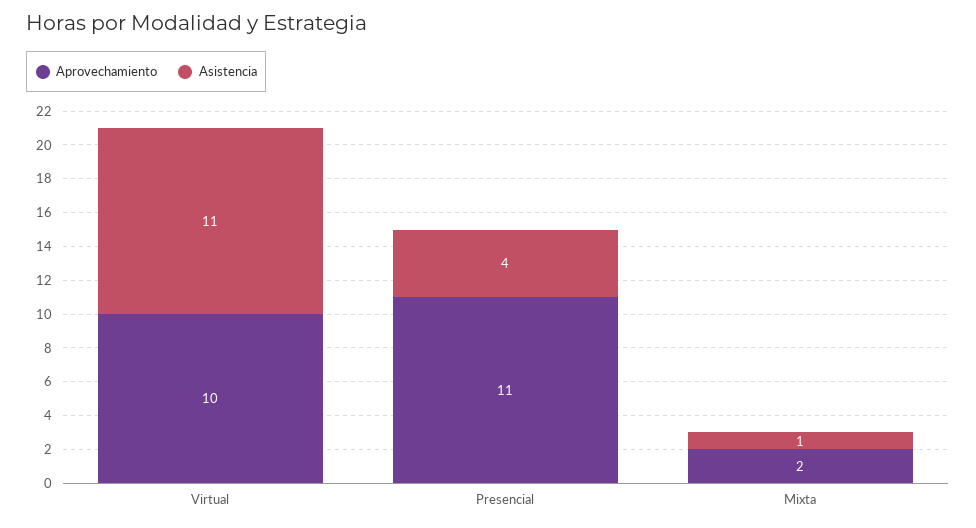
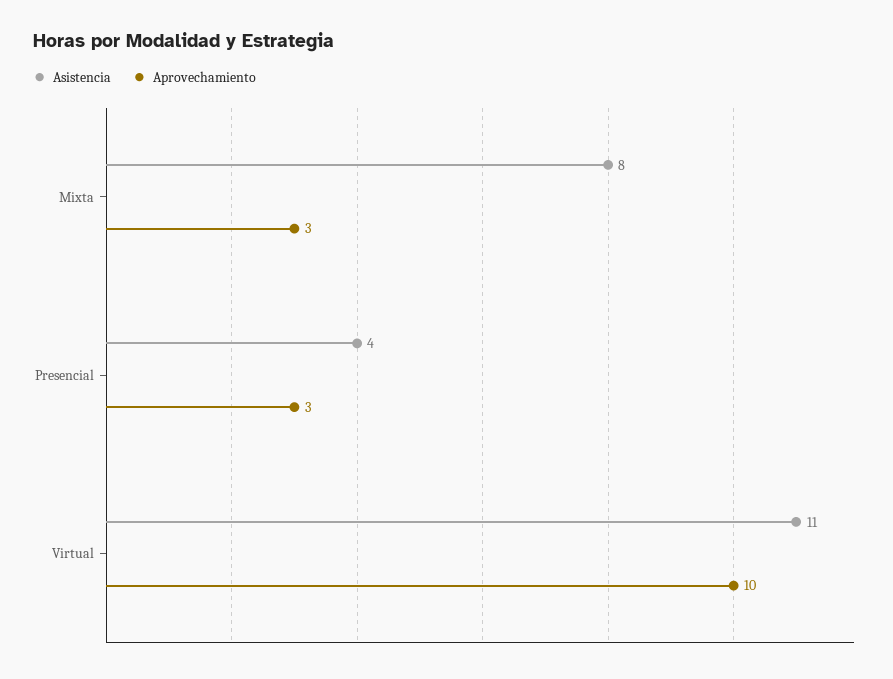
Aprovechamiento, Presencial: 11 -> 3
Aprovechamiento, Mixta: 2 -> 3
Asistencia, Mixta: 1 -> 8

